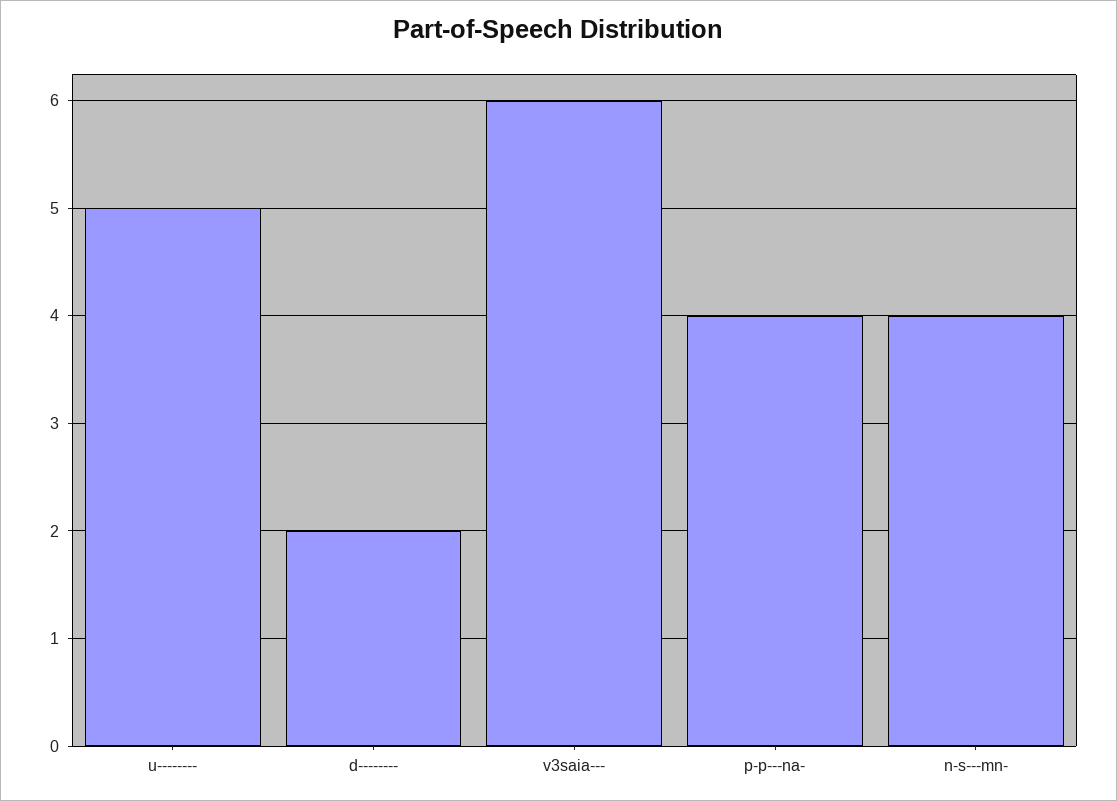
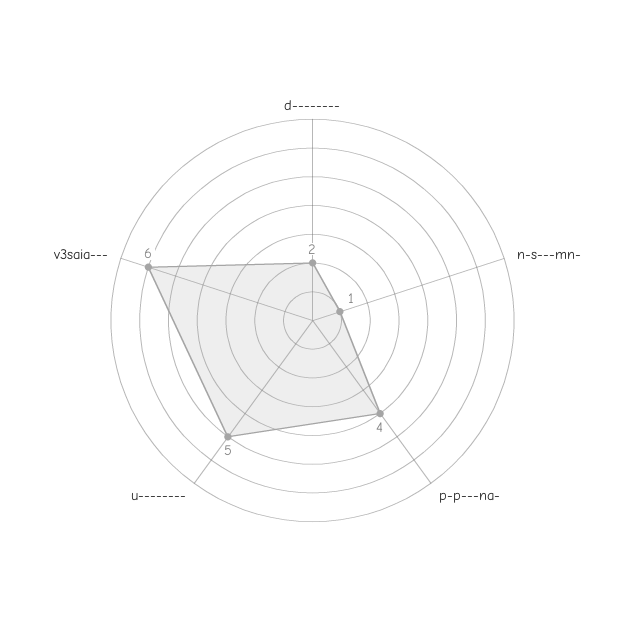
n-s---mn-: 4 -> 1

